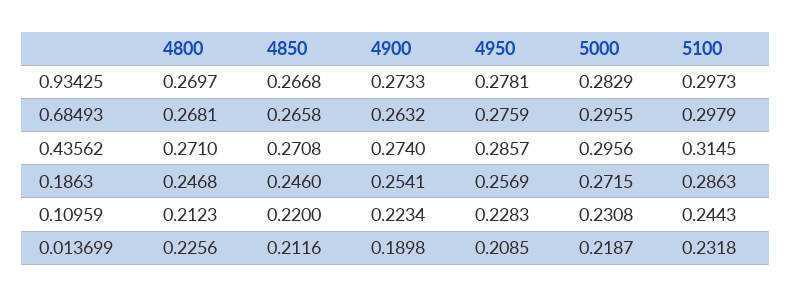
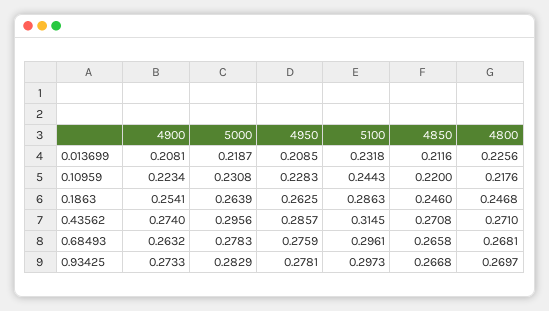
5000, 0.68493: 0.2955 -> 0.2783
5100, 0.68493: 0.2979 -> 0.2961
4950, 0.1863: 0.2569 -> 0.2625
5000, 0.1863: 0.2715 -> 0.2639
4800, 0.10959: 0.2123 -> 0.2176
4900, 0.013699: 0.1898 -> 0.2081

